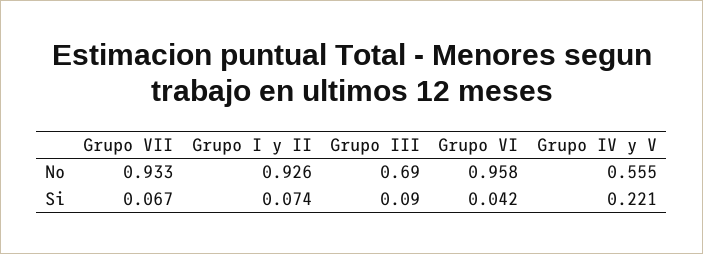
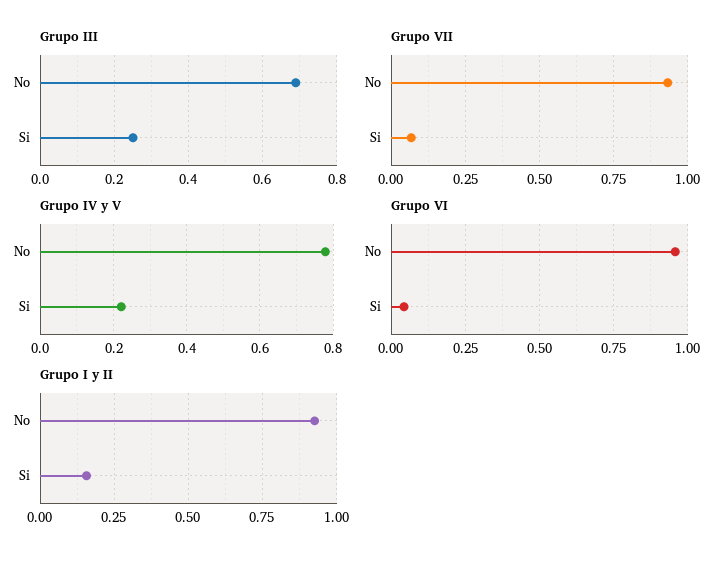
Grupo IV y V, No: 0.555 -> 0.78
Grupo I y II, Si: 0.074 -> 0.15
Grupo III, Si: 0.09 -> 0.25

